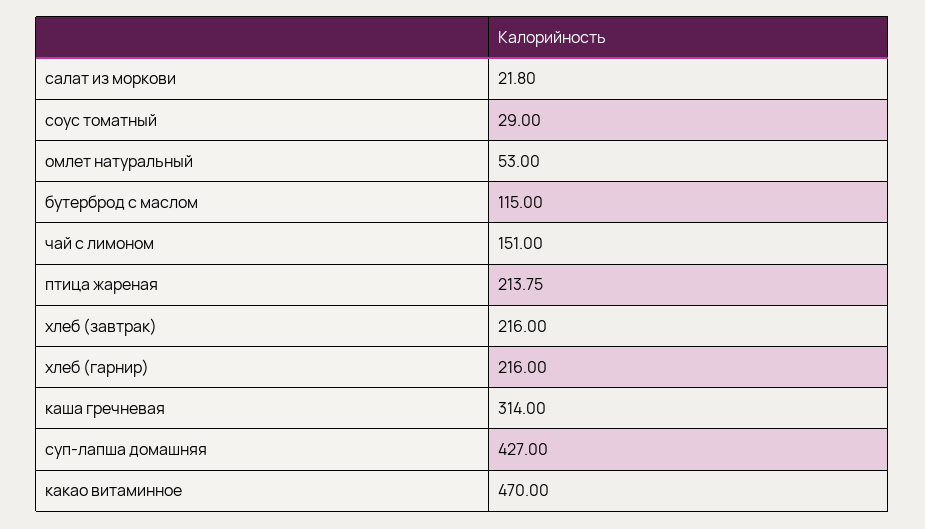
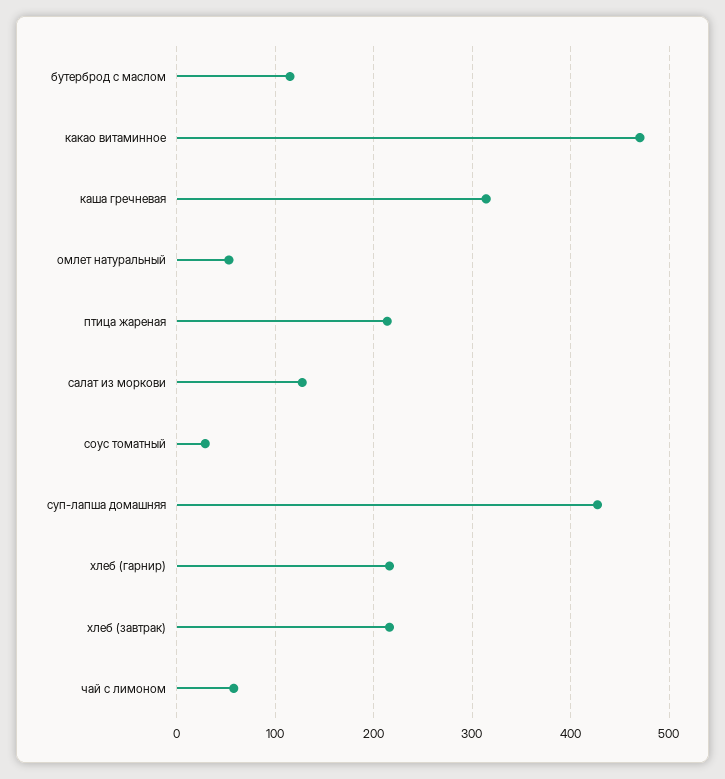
салат из моркови: 21.8 -> 130
чай с лимоном: 151 -> 60

